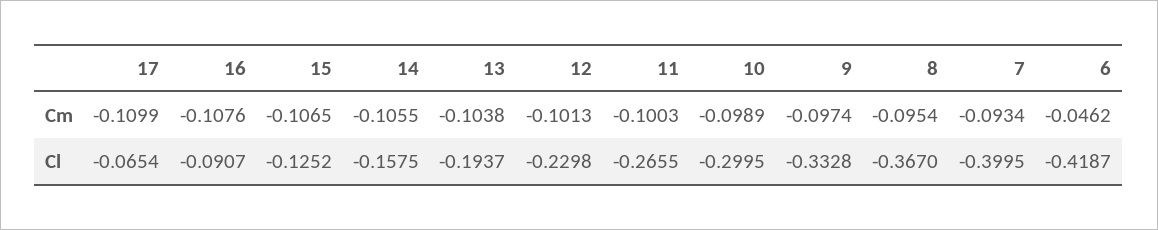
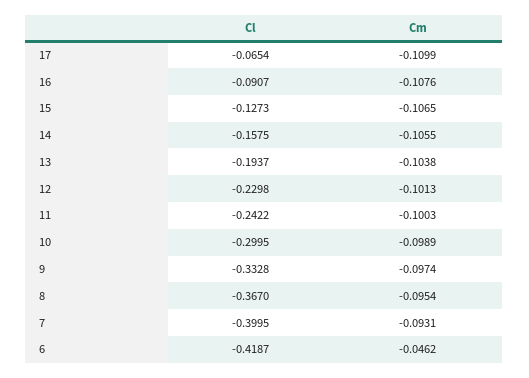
7, Cm: -0.0934 -> -0.0931
15, Cl: -0.1252 -> -0.1273
11, Cl: -0.2655 -> -0.2422

